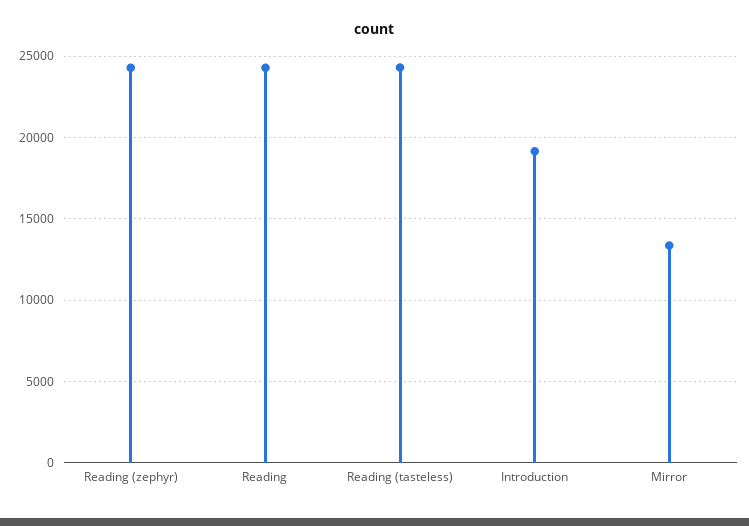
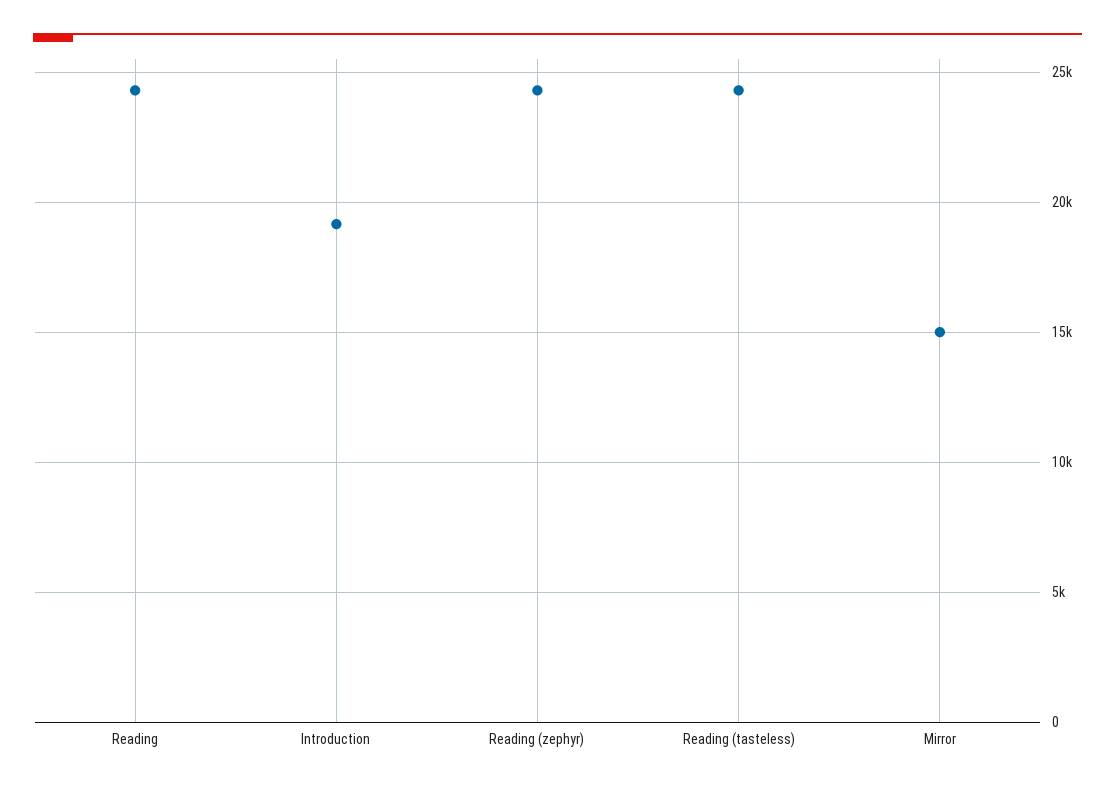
Mirror: 13500 -> 15000

